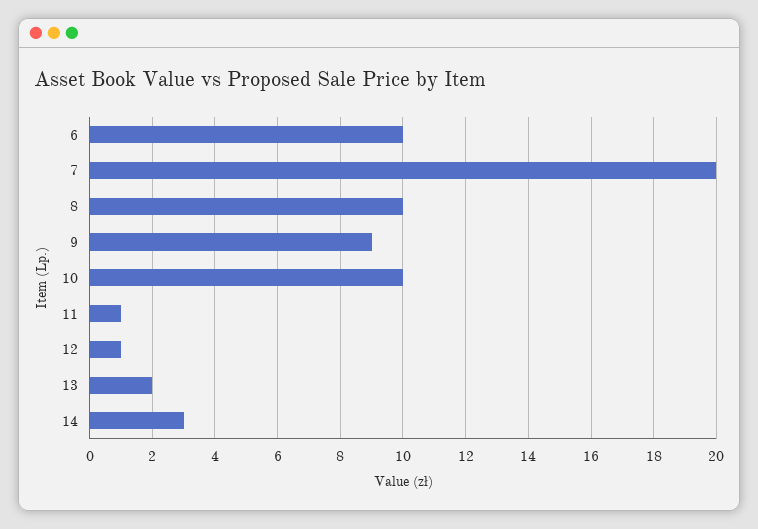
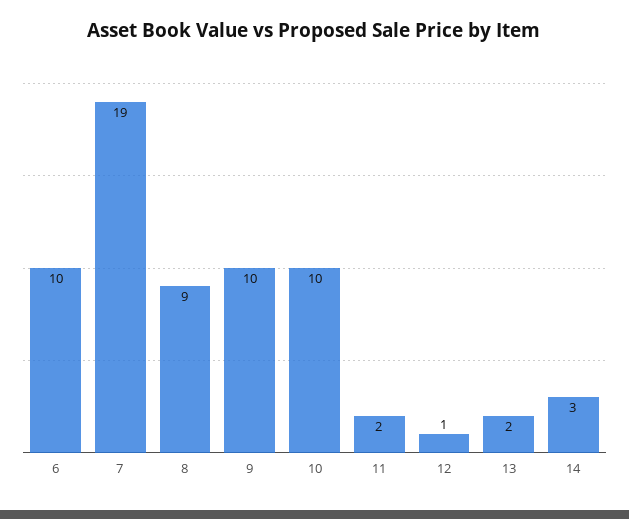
7: 20 -> 19
8: 10 -> 9
9: 9 -> 10
11: 1 -> 2

